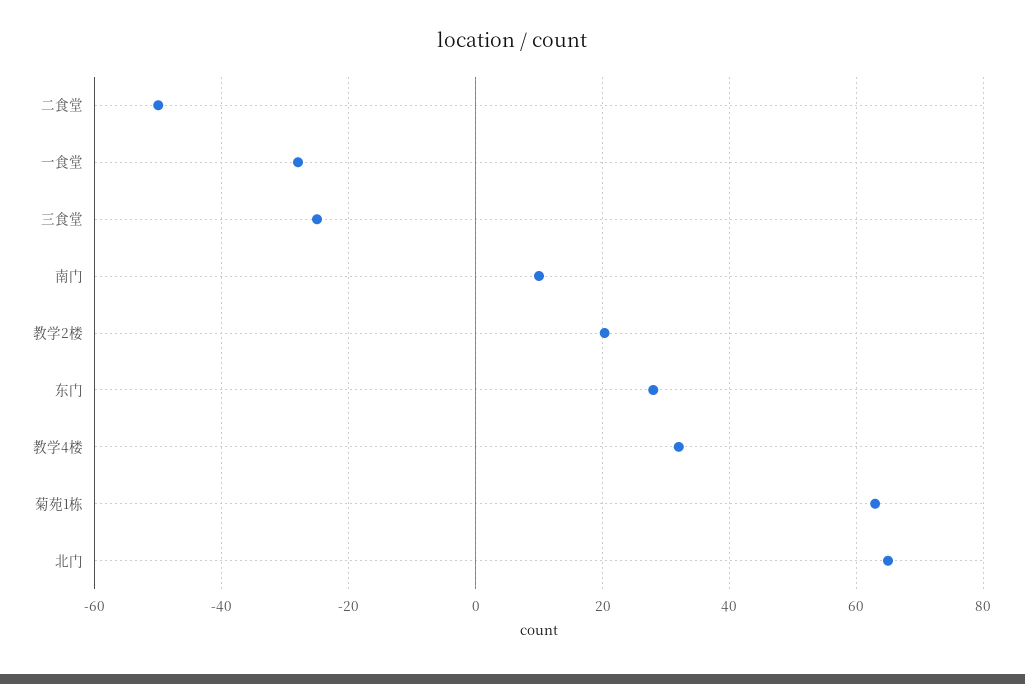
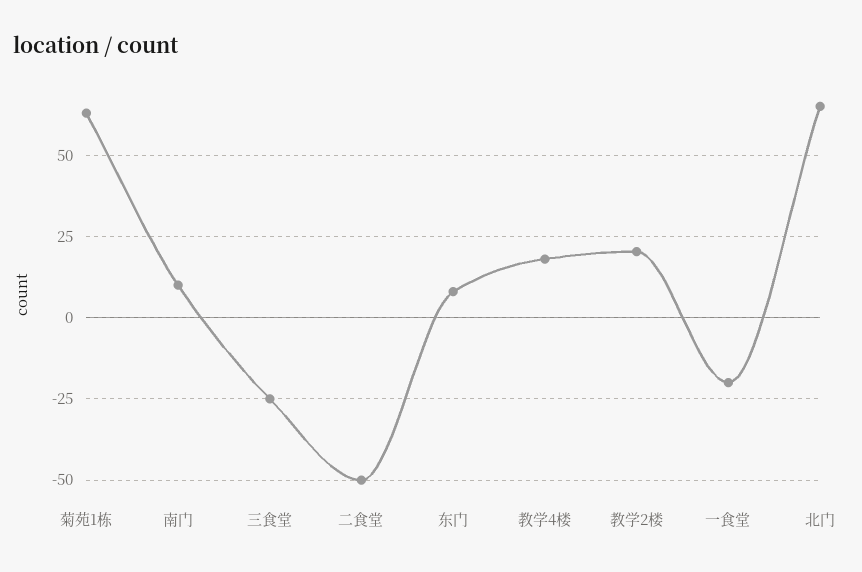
一食堂: -28 -> -20
东门: 28 -> 7.5
教学4楼: 32 -> 17.5

